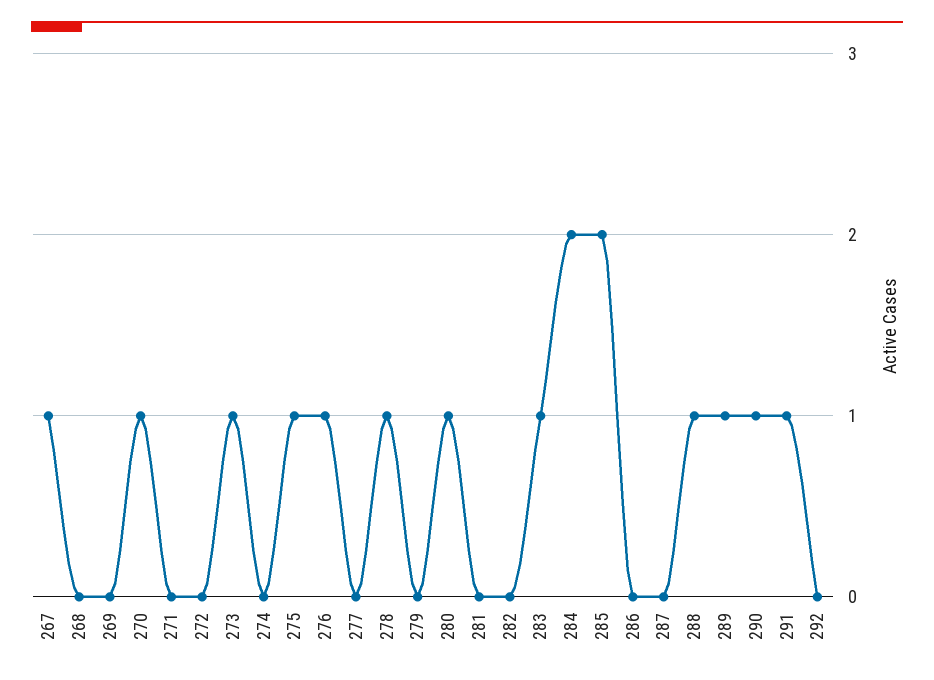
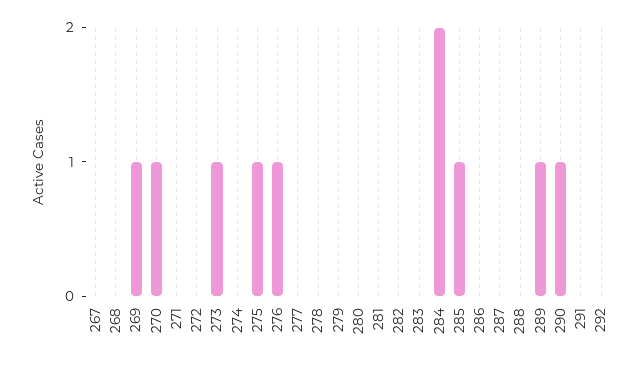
267: 1 -> 0
269: 0 -> 1
278: 1 -> 0
280: 1 -> 0
283: 1 -> 0
285: 2 -> 1
288: 1 -> 0
291: 1 -> 0

